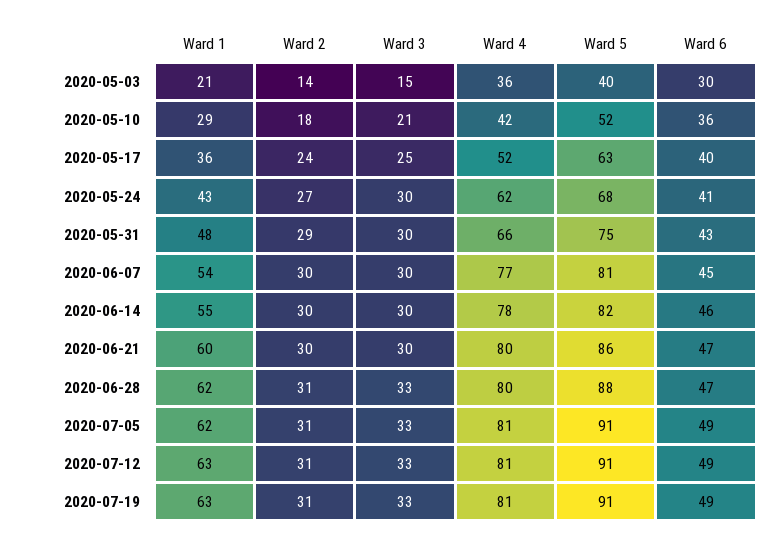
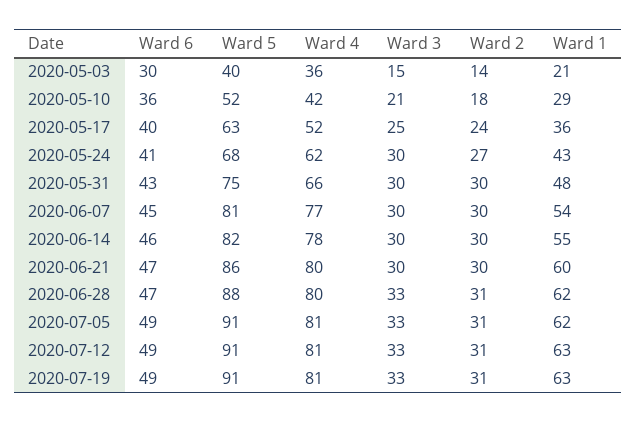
Ward 2, 2020-05-31: 29 -> 30

